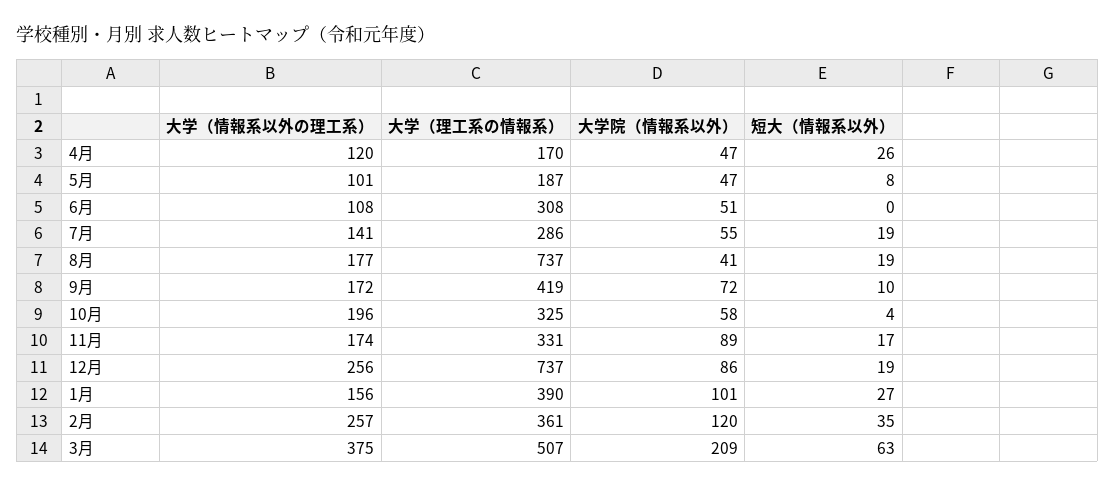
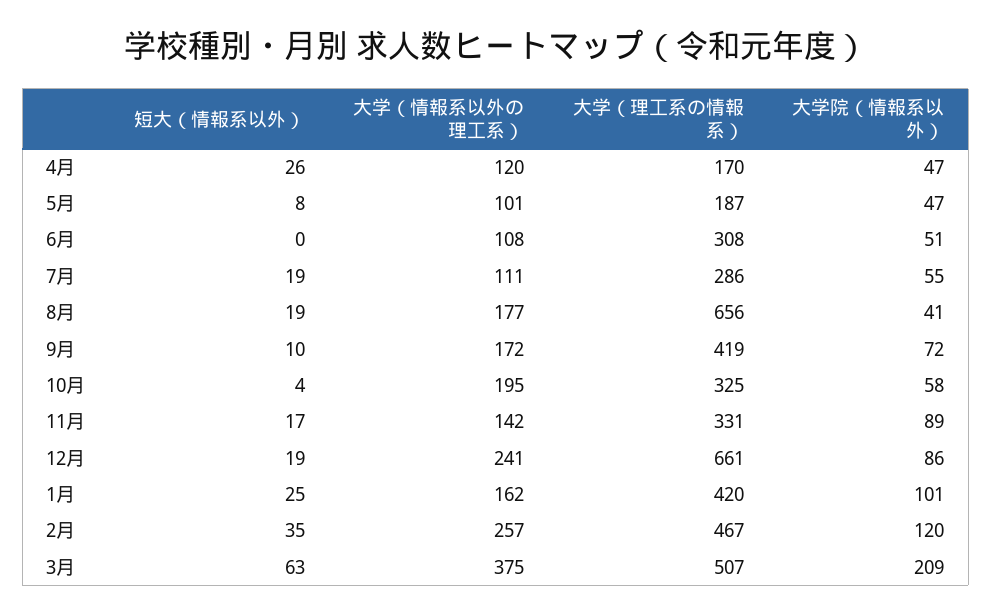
大学（情報系以外の理工系）, 7月: 141 -> 111
大学（理工系の情報系）, 8月: 737 -> 656
大学（情報系以外の理工系）, 10月: 196 -> 195
大学（情報系以外の理工系）, 11月: 174 -> 142
大学（情報系以外の理工系）, 12月: 256 -> 241
大学（理工系の情報系）, 12月: 737 -> 661
大学（情報系以外の理工系）, 1月: 156 -> 162
大学（理工系の情報系）, 1月: 390 -> 420
短大（情報系以外）, 1月: 27 -> 25
大学（理工系の情報系）, 2月: 361 -> 467

